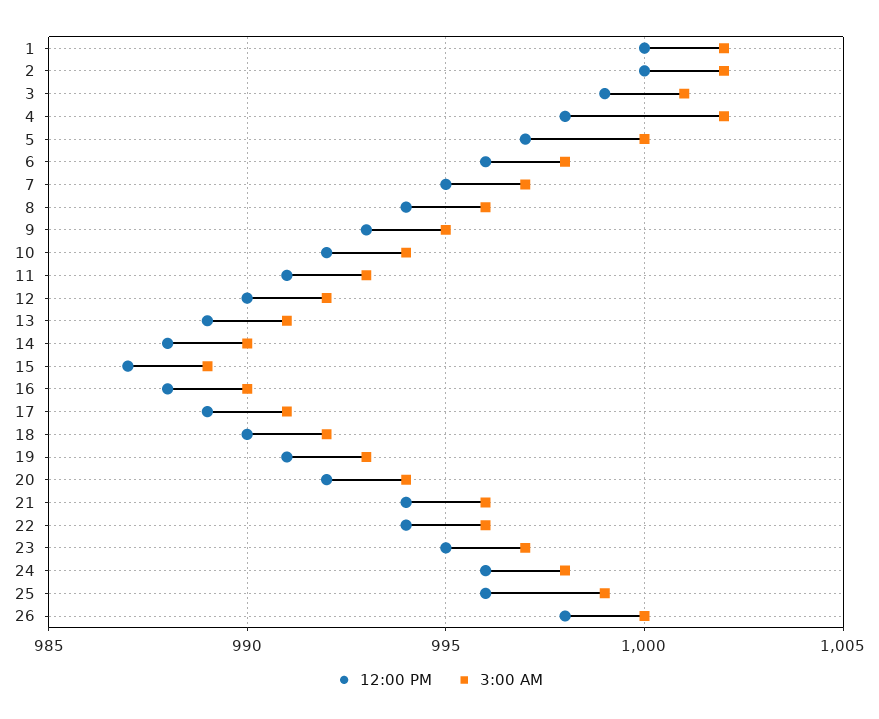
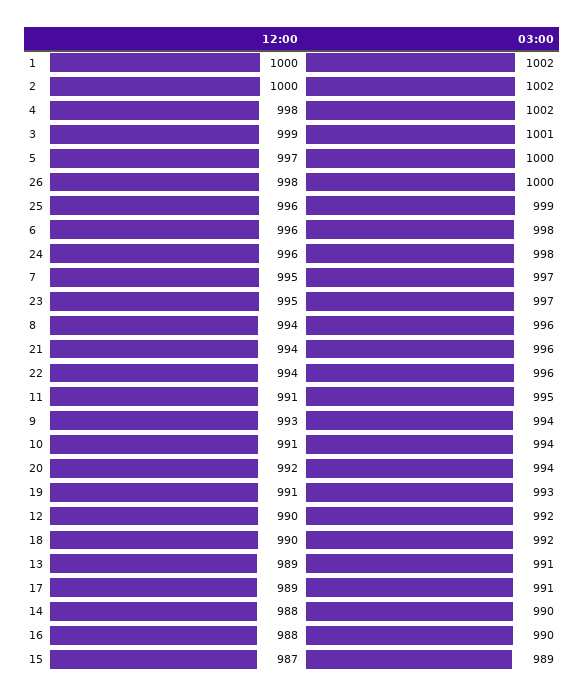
3:00 AM, 9: 995 -> 994
12:00 PM, 10: 992 -> 991
3:00 AM, 11: 993 -> 995

